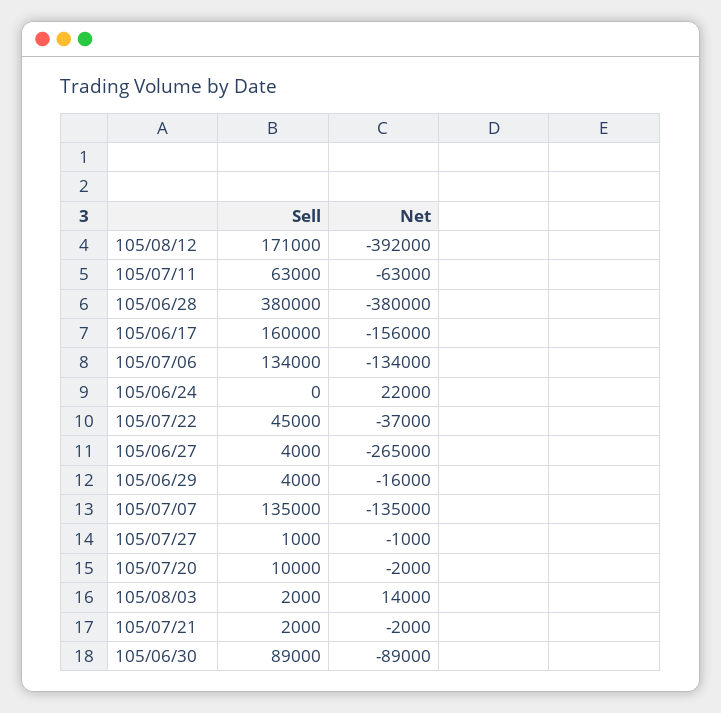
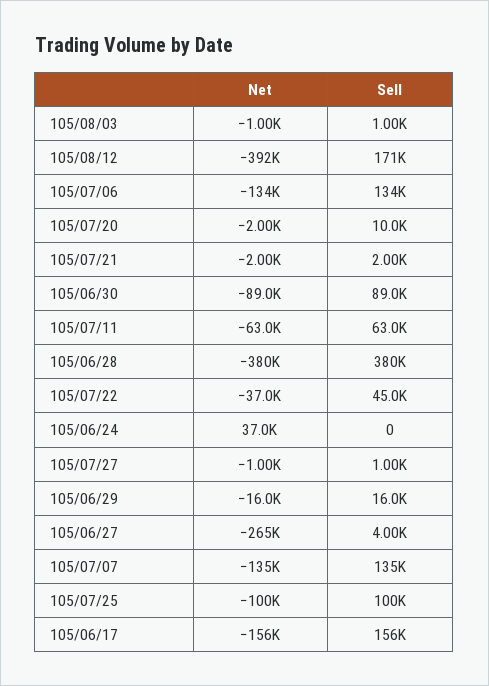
Sell, 105/06/17: 160000 -> 156000
Net, 105/06/24: 22000 -> 37000
Sell, 105/06/29: 4000 -> 16000
Sell, 105/08/03: 2000 -> 1000
Net, 105/08/03: 14000 -> -1000
Net, 105/07/25: none -> -100000
Sell, 105/07/25: none -> 100000

